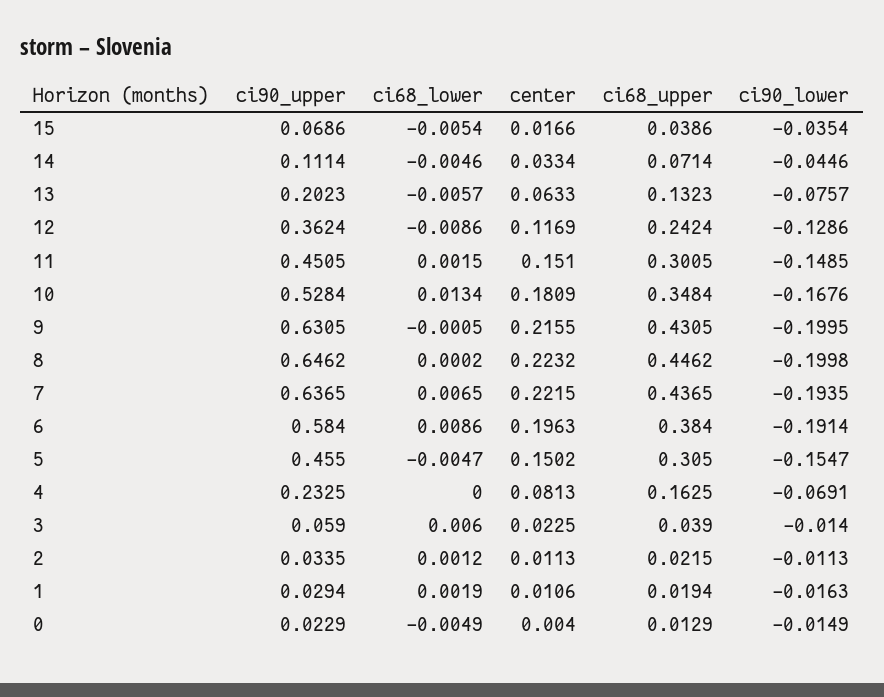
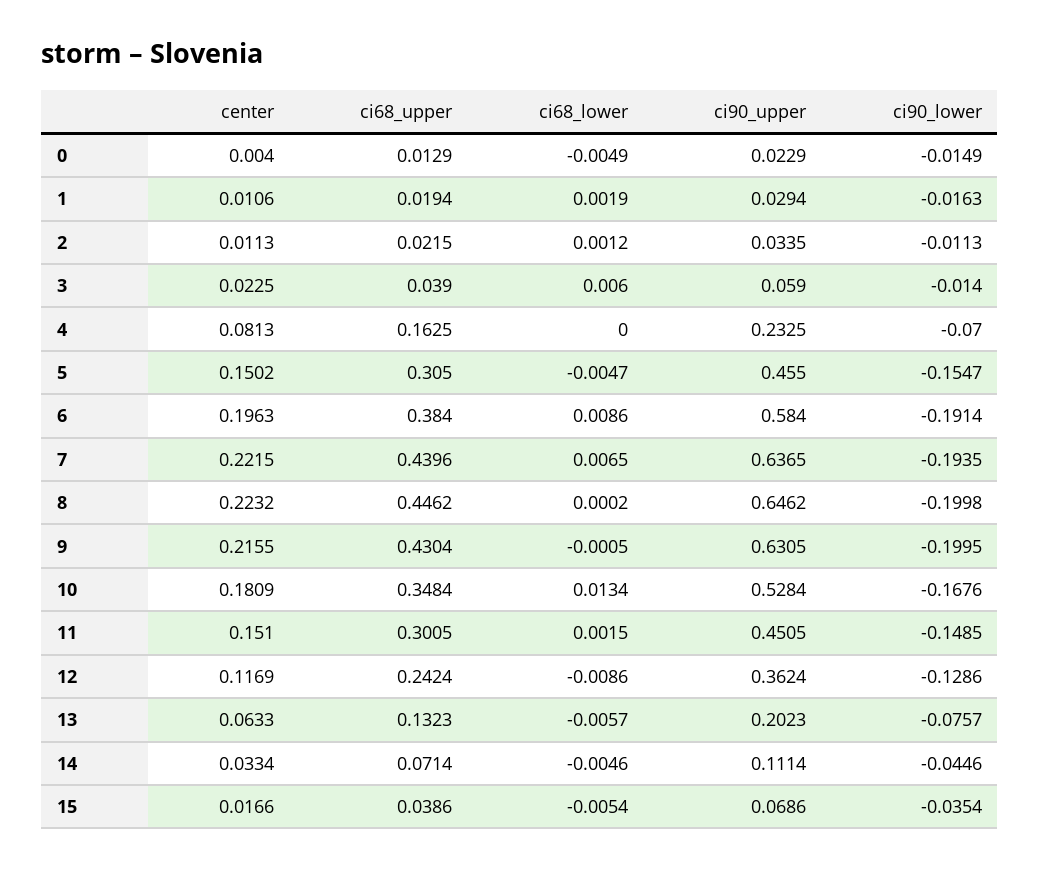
ci68_upper, 9: 0.4305 -> 0.4304
ci68_upper, 7: 0.4365 -> 0.4396
ci90_lower, 4: -0.0691 -> -0.07

